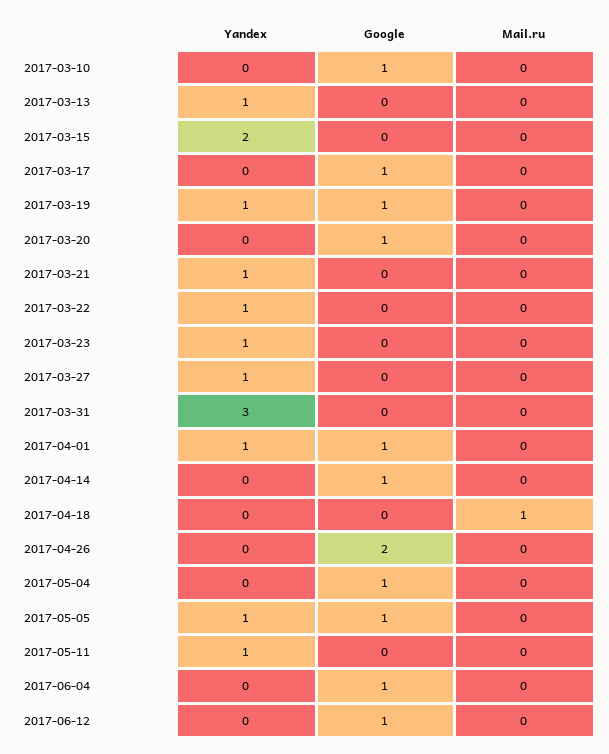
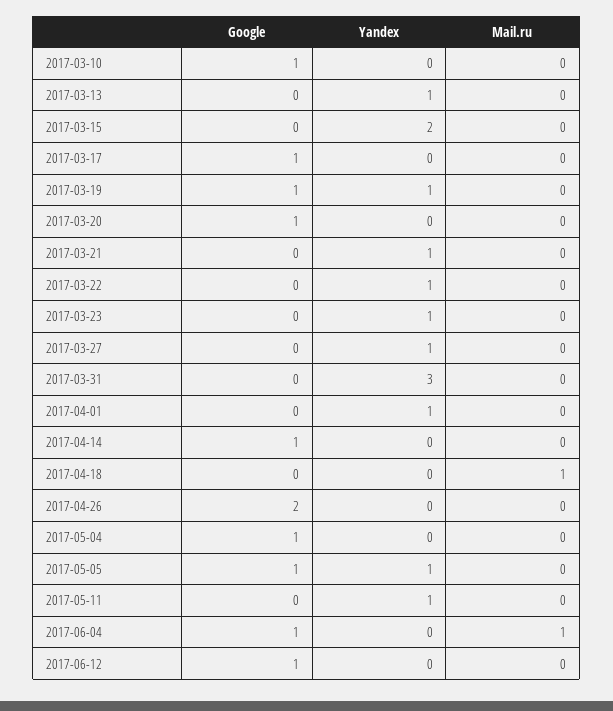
Google, 2017-04-01: 1 -> 0
Mail.ru, 2017-06-04: 0 -> 1

